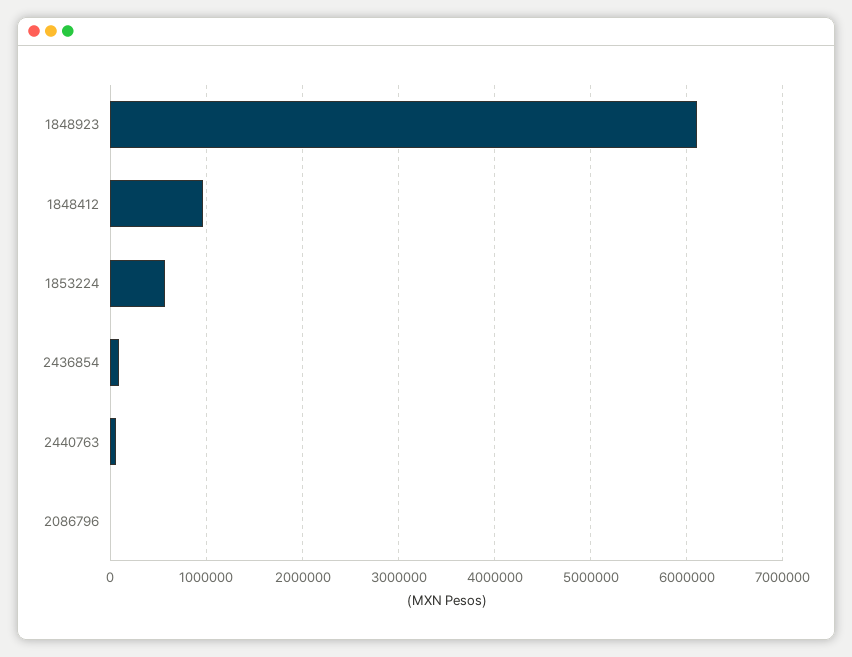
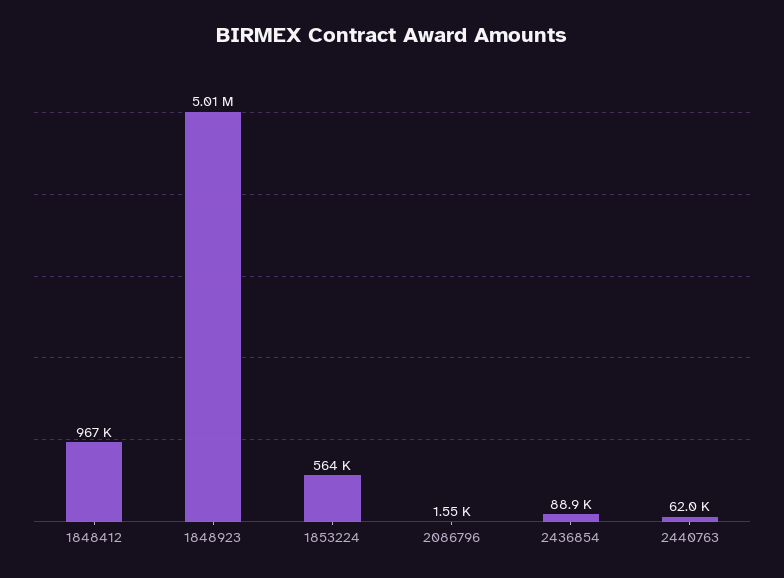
1848923: 6100000 -> 5010000

